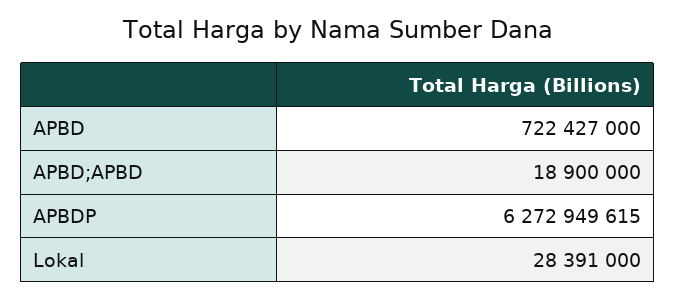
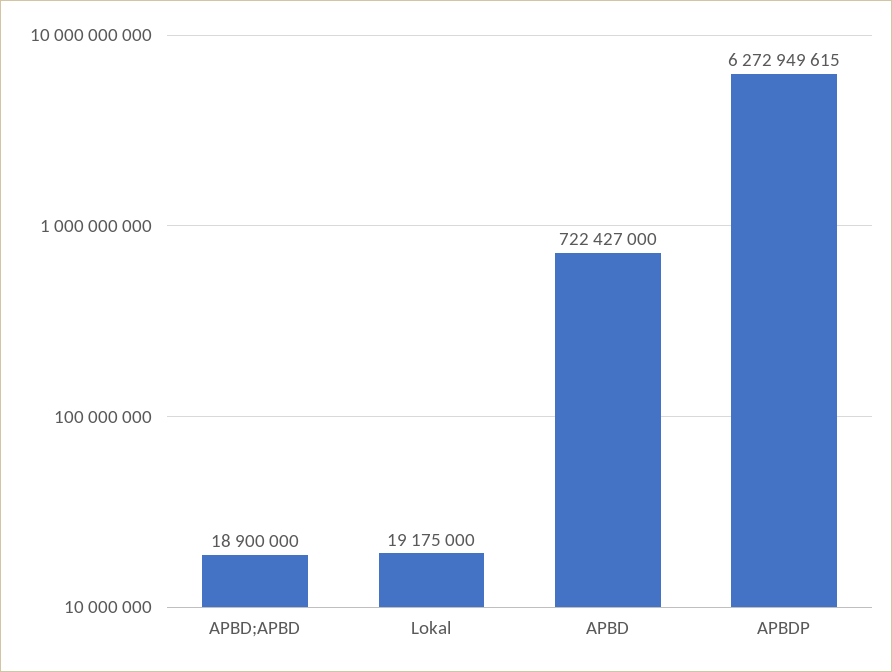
Lokal: 28391000 -> 19175000

